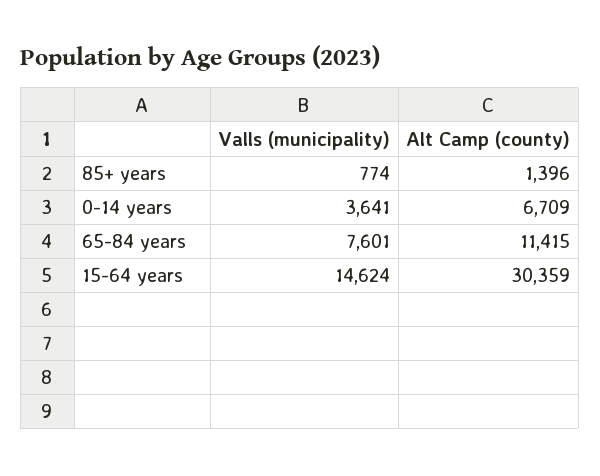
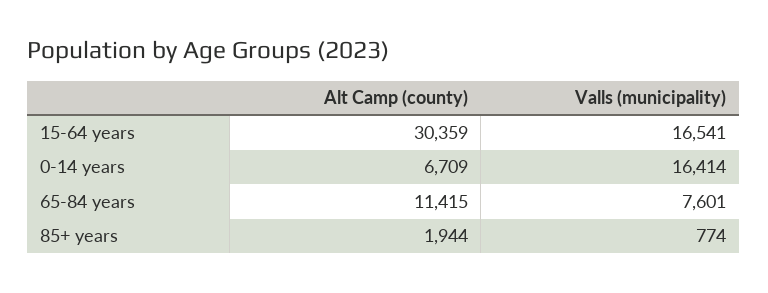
Alt Camp (county), 85+ years: 1396 -> 1944
Valls (municipality), 0-14 years: 3641 -> 16414
Valls (municipality), 15-64 years: 14624 -> 16541

